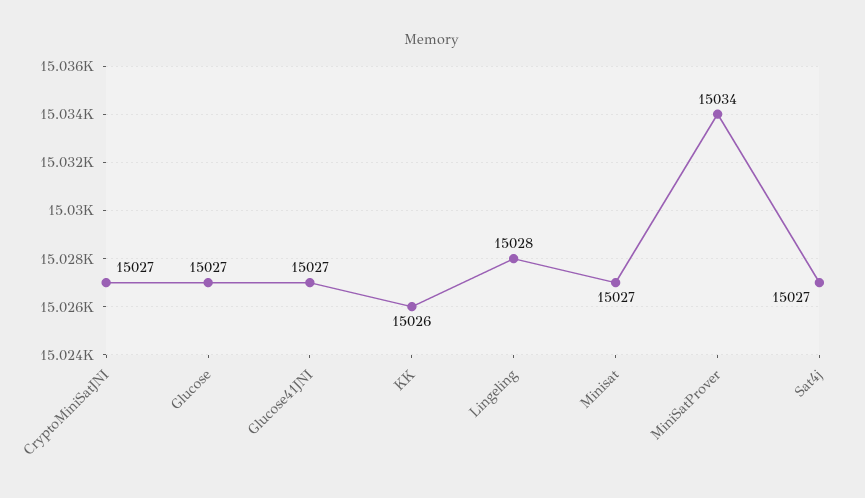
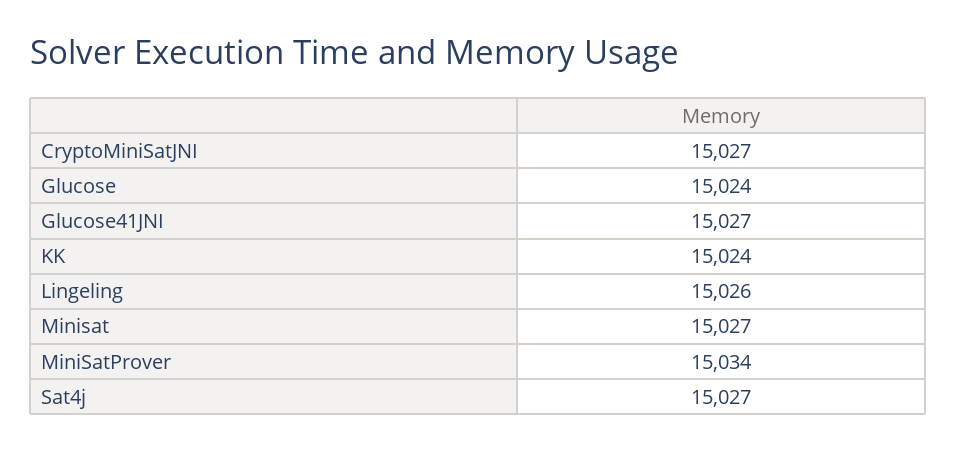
Glucose: 15027 -> 15024
KK: 15026 -> 15024
Lingeling: 15028 -> 15026

